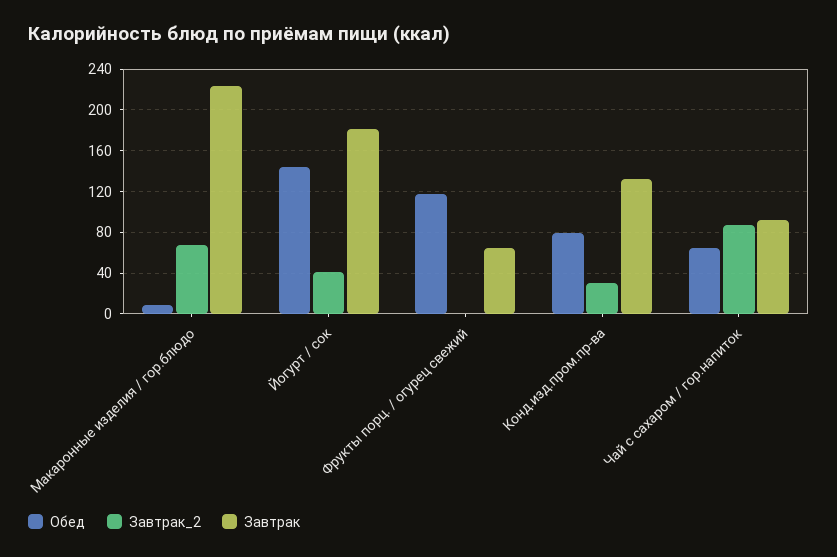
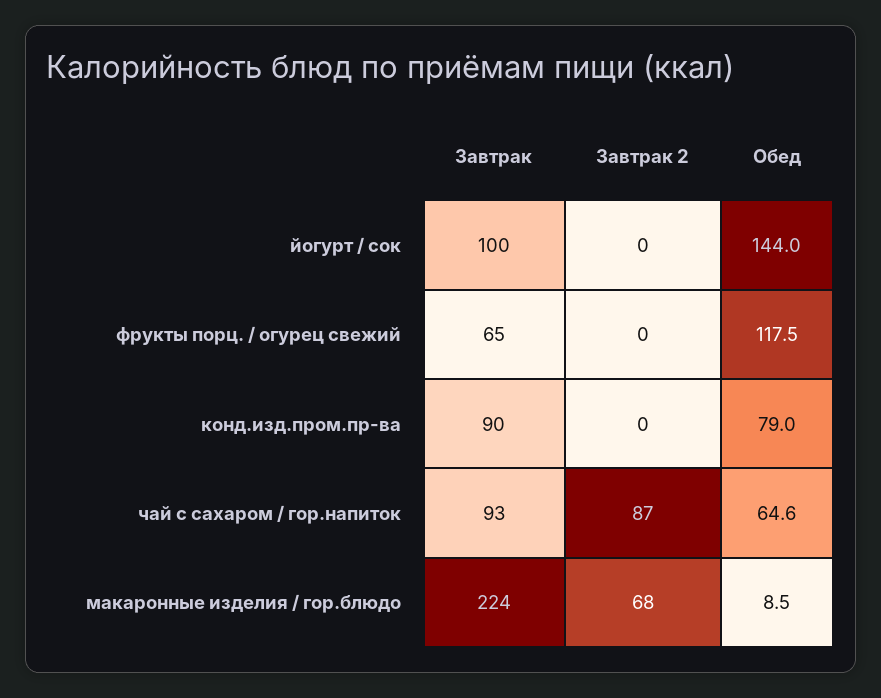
Завтрак_2, Йогурт / сок: 40 -> 0
Завтрак, Йогурт / сок: 180 -> 100
Завтрак_2, Конд.изд.пром.пр-ва: 30 -> 0
Завтрак, Конд.изд.пром.пр-ва: 130 -> 90

